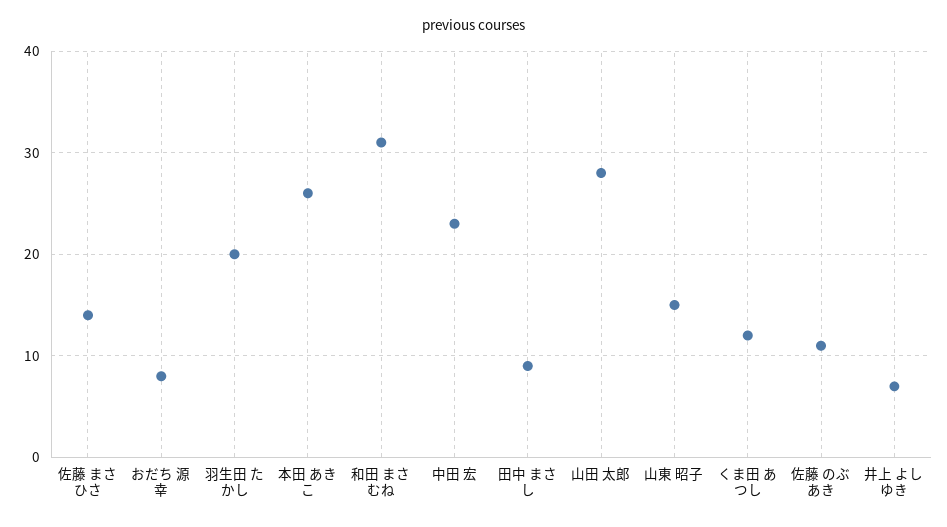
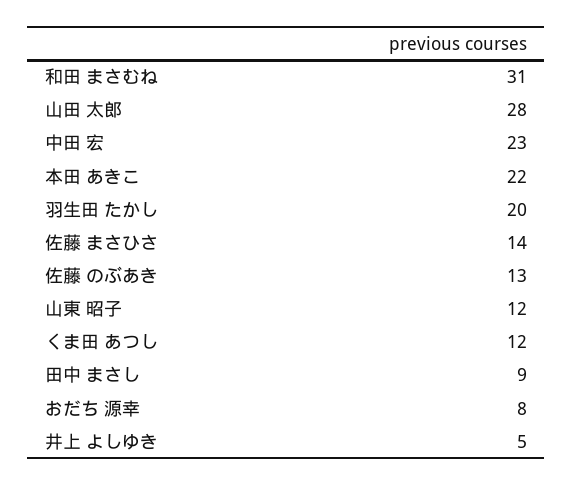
本田 あきこ: 26 -> 22
山東 昭子: 15 -> 12
佐藤 のぶあき: 11 -> 13
井上 よしゆき: 7 -> 5

